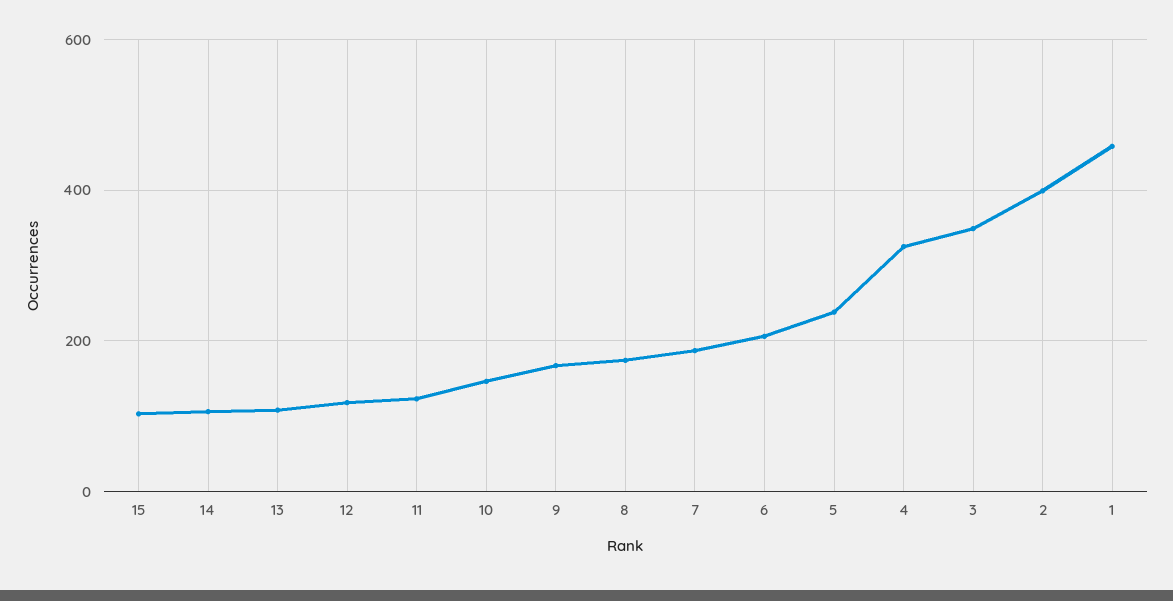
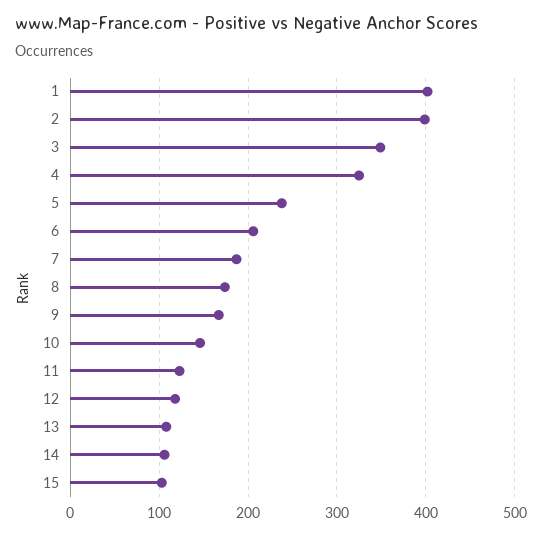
1: 460 -> 400

